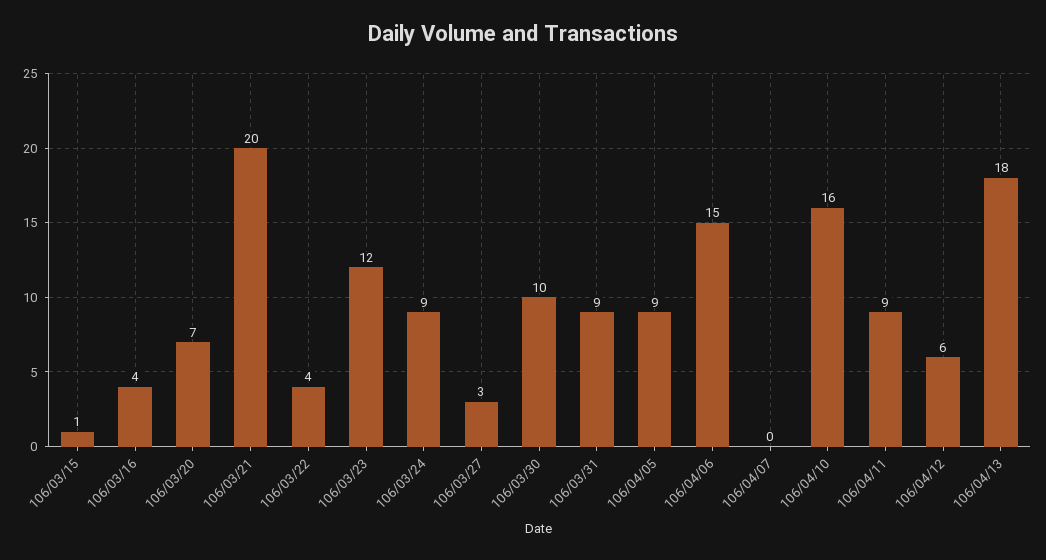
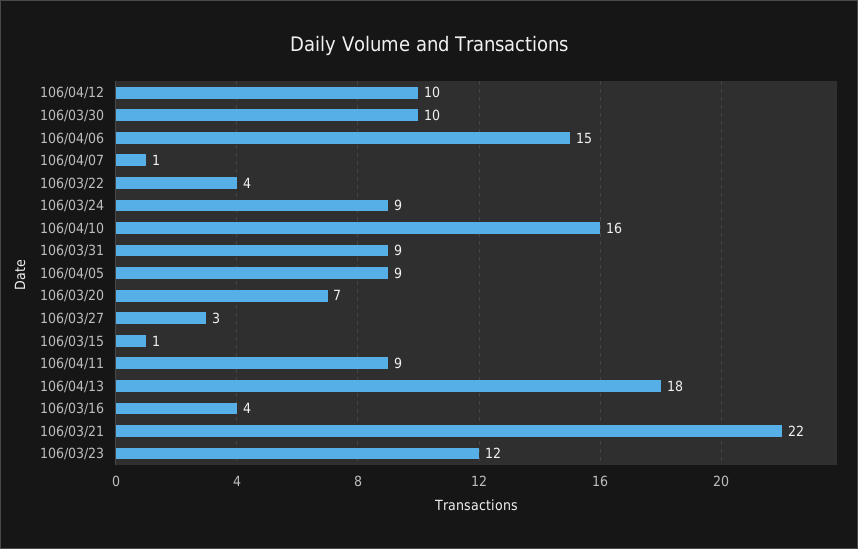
106/03/21: 20 -> 22
106/04/07: 0 -> 1
106/04/12: 6 -> 10

